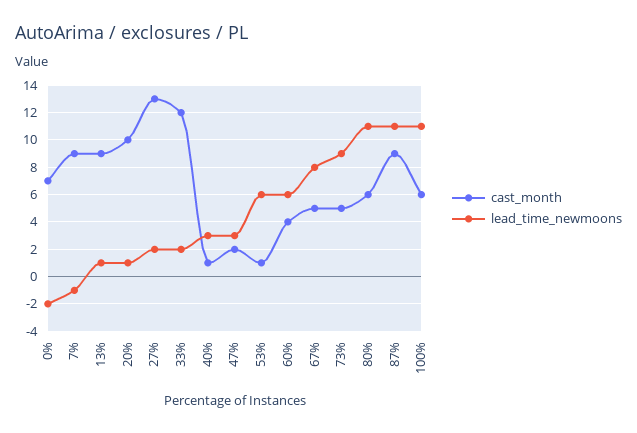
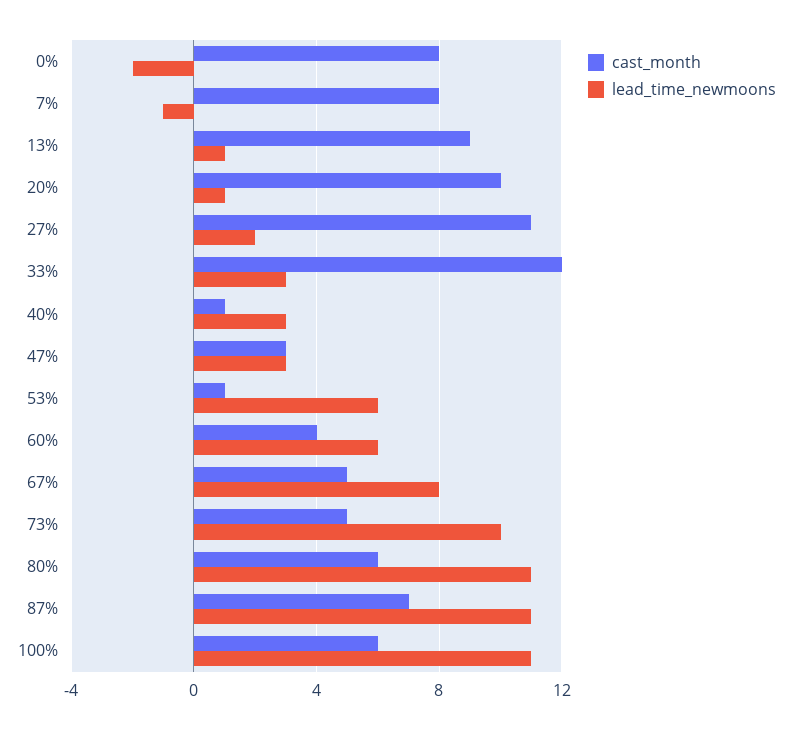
cast_month, 0%: 7 -> 8
cast_month, 7%: 9 -> 8
cast_month, 27%: 13 -> 11
lead_time_newmoons, 33%: 2 -> 3
cast_month, 47%: 2 -> 3
lead_time_newmoons, 73%: 9 -> 10
cast_month, 87%: 9 -> 7

